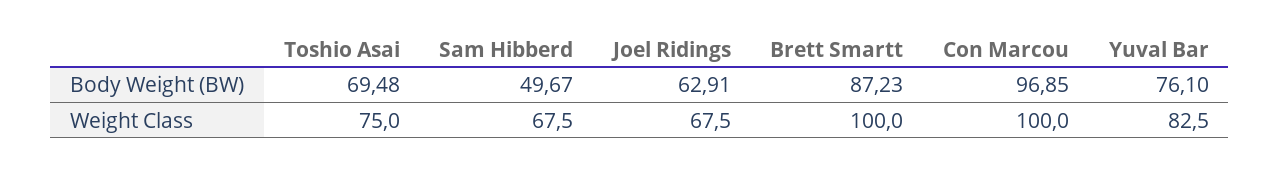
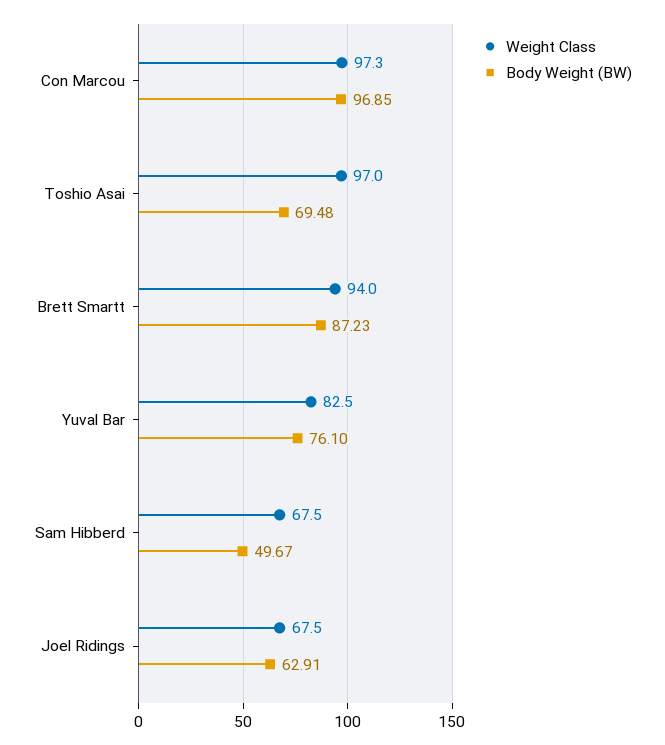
Weight Class, Toshio Asai: 75 -> 97
Weight Class, Brett Smartt: 100 -> 94
Weight Class, Con Marcou: 100 -> 97.3

